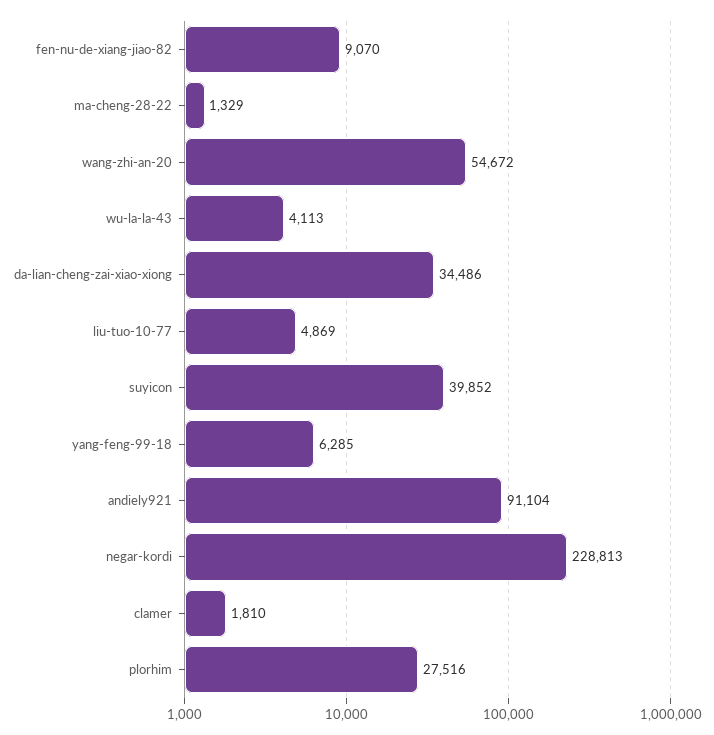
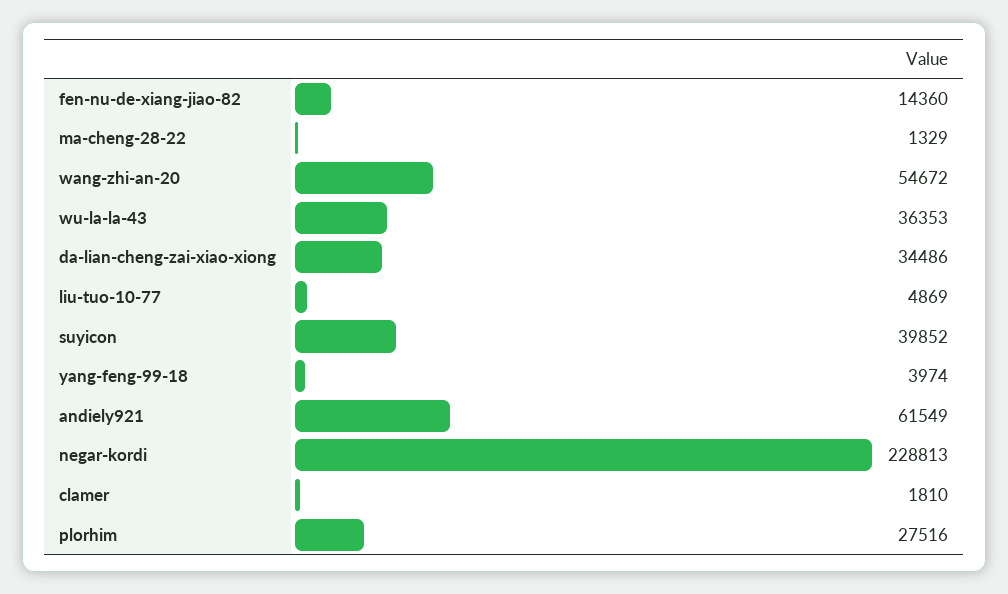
fen-nu-de-xiang-jiao-82: 9070 -> 14360
wu-la-la-43: 4113 -> 36353
yang-feng-99-18: 6285 -> 3974
andiely921: 91104 -> 61549

